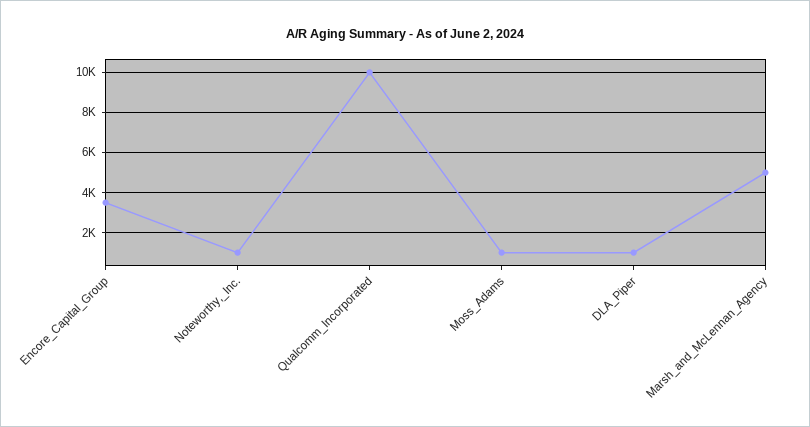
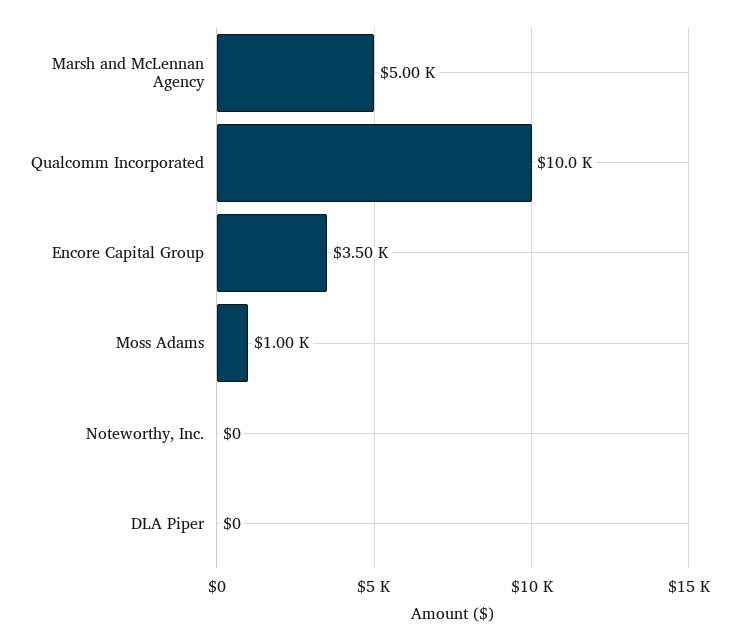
Noteworthy,_Inc.: 1000 -> 0
DLA_Piper: 1000 -> 0

